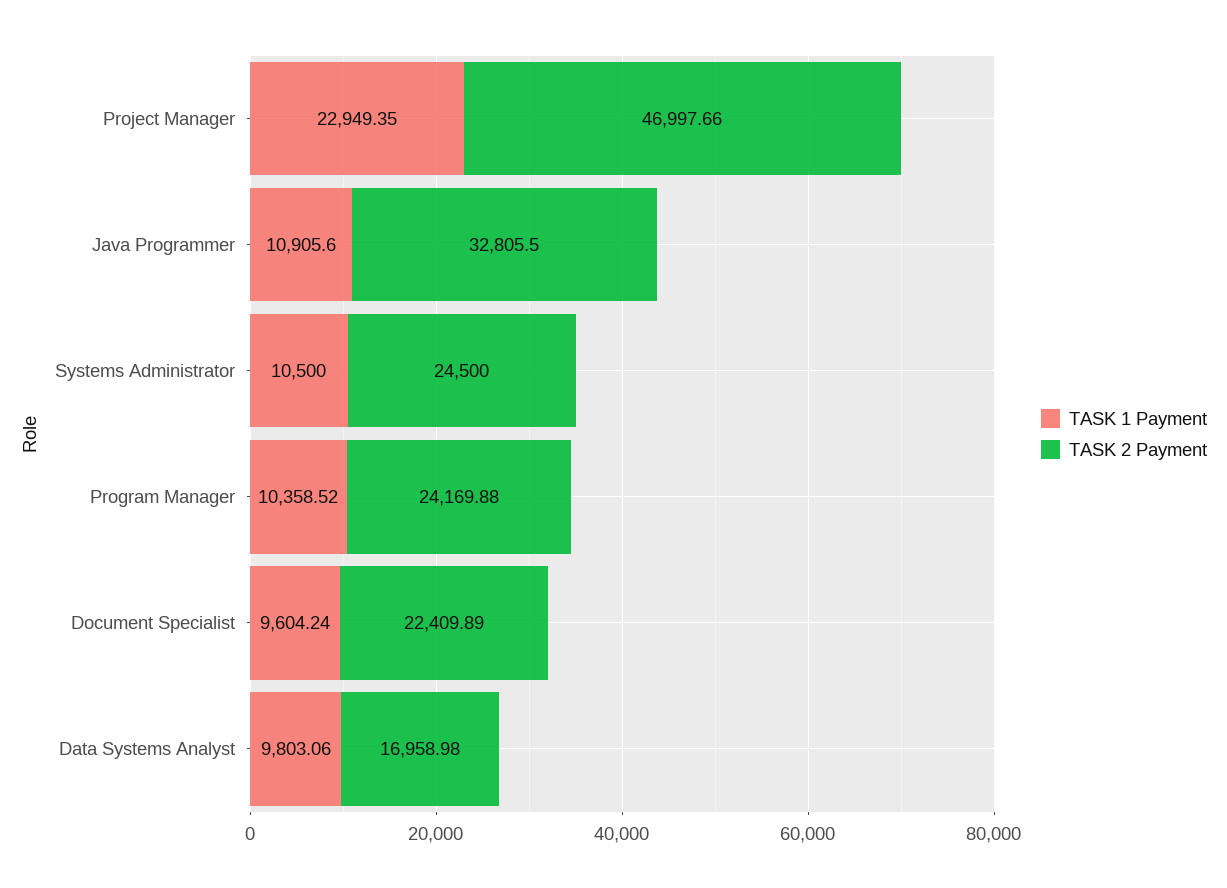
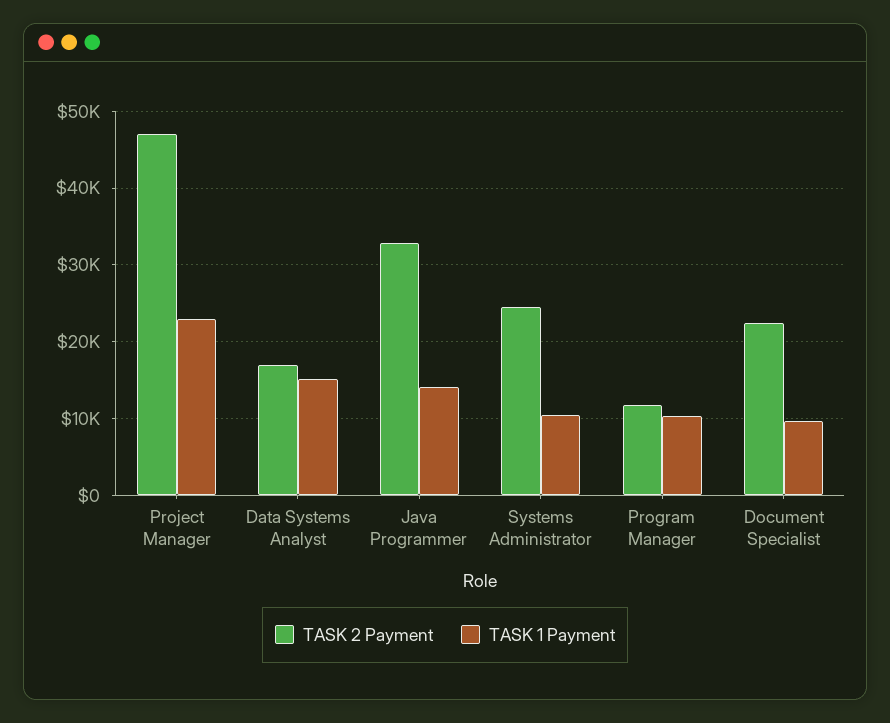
TASK 1 Payment, Java Programmer: 10905.6 -> 14000
TASK 2 Payment, Program Manager: 24169.88 -> 12000
TASK 1 Payment, Data Systems Analyst: 9803.06 -> 15000

